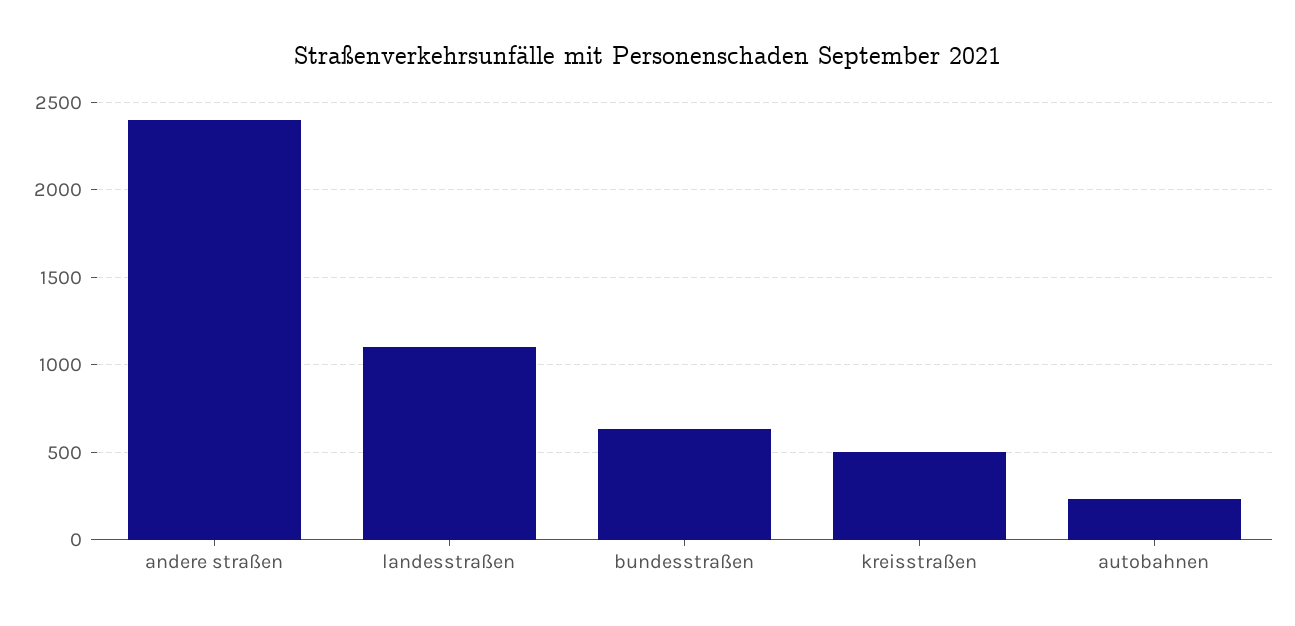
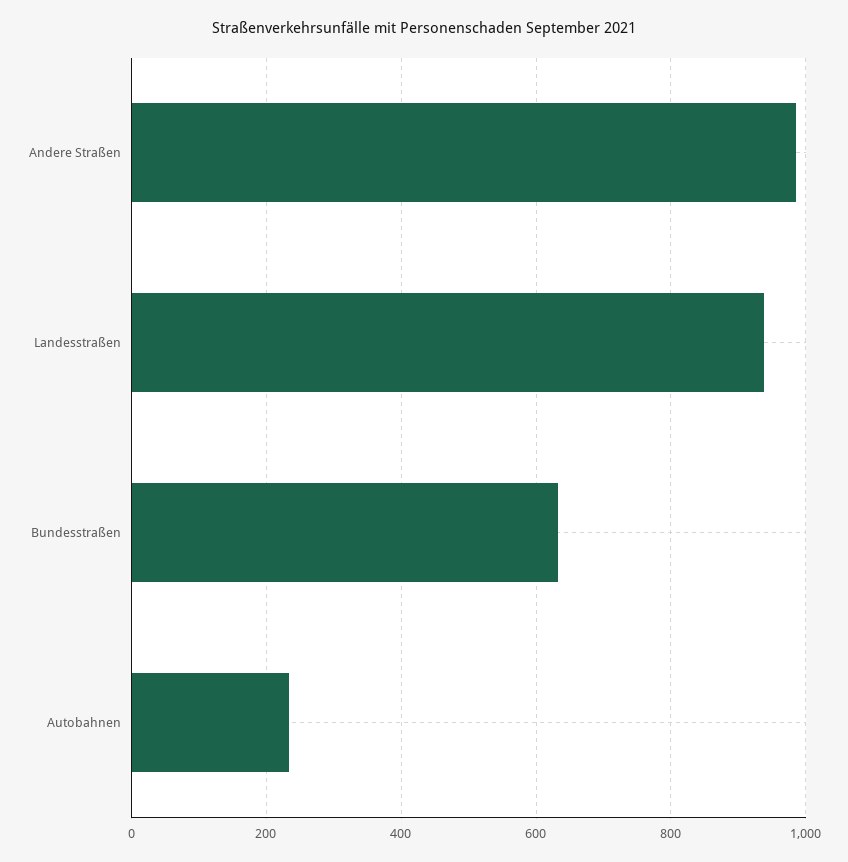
andere straßen: 2400 -> 980
landesstraßen: 1100 -> 940
kreisstraßen: 500 -> none

